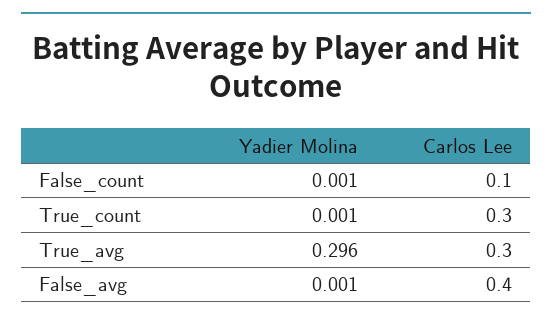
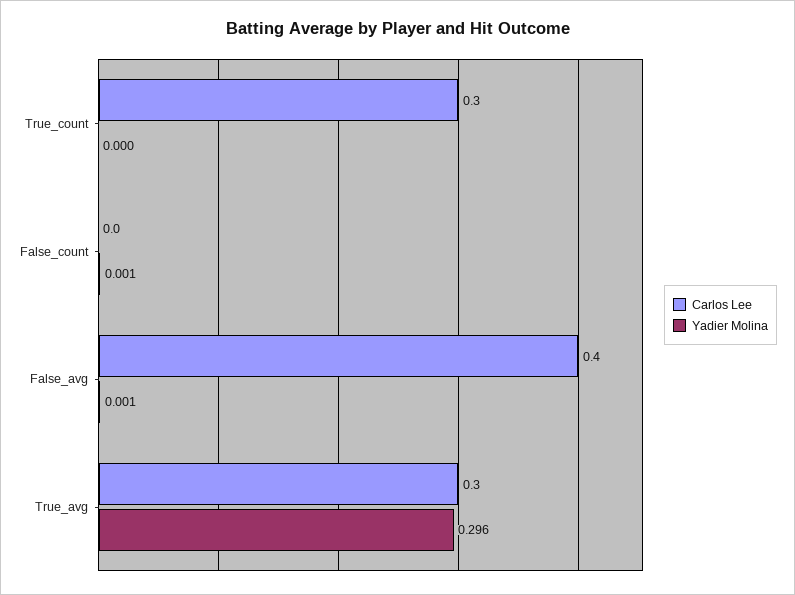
Carlos Lee, False_count: 0.1 -> 0
Yadier Molina, True_count: 0.001 -> 0

